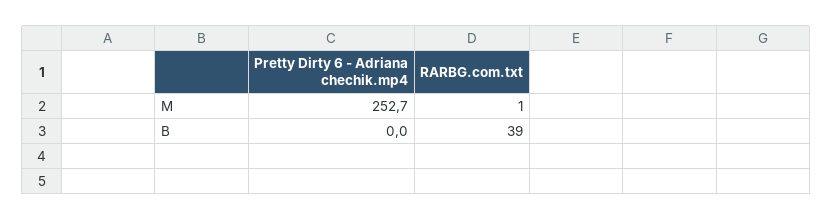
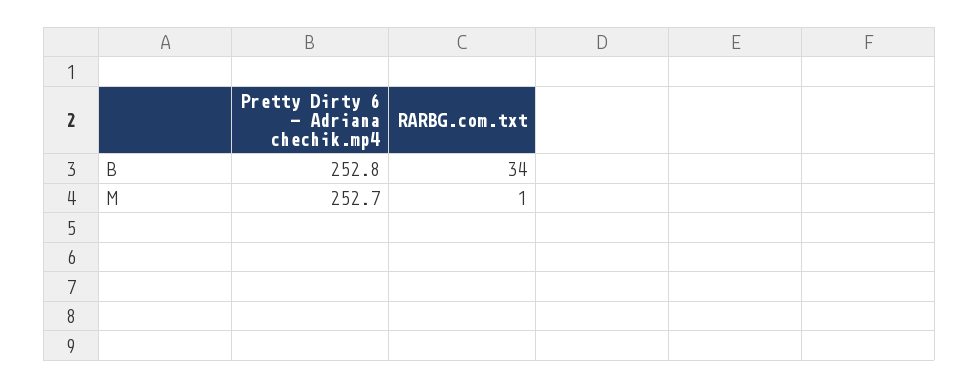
Pretty Dirty 6 - Adriana chechik.mp4, B: 0 -> 252.8
RARBG.com.txt, B: 39 -> 34

